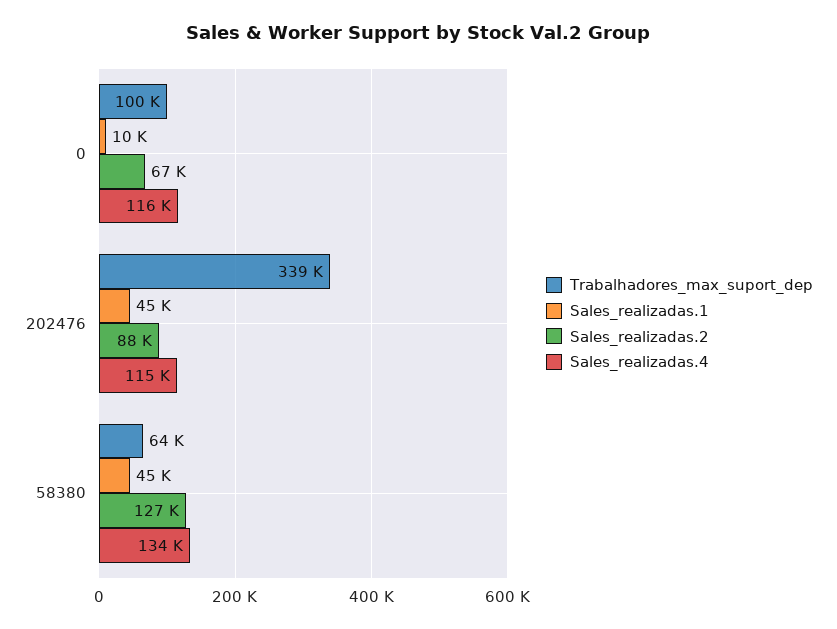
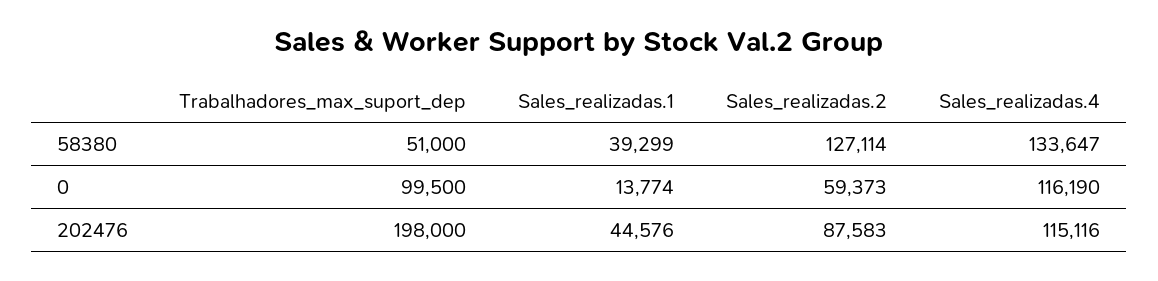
Sales_realizadas.1, 0: 10000 -> 13774
Sales_realizadas.2, 0: 67000 -> 59373
Trabalhadores_max_suport_dep, 202476: 339000 -> 198000
Trabalhadores_max_suport_dep, 58380: 64000 -> 51000
Sales_realizadas.1, 58380: 45000 -> 39299

